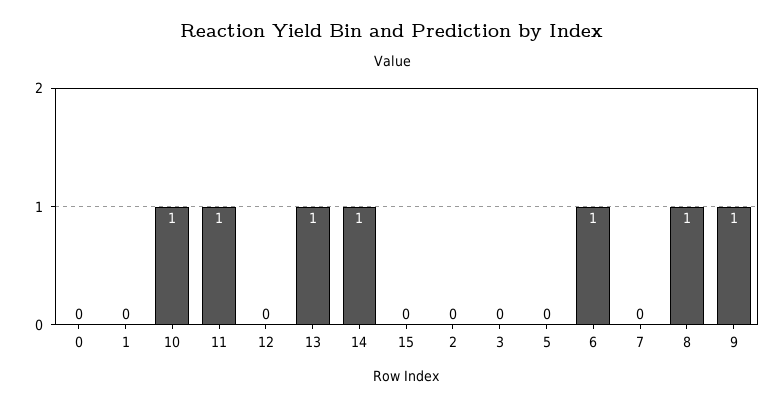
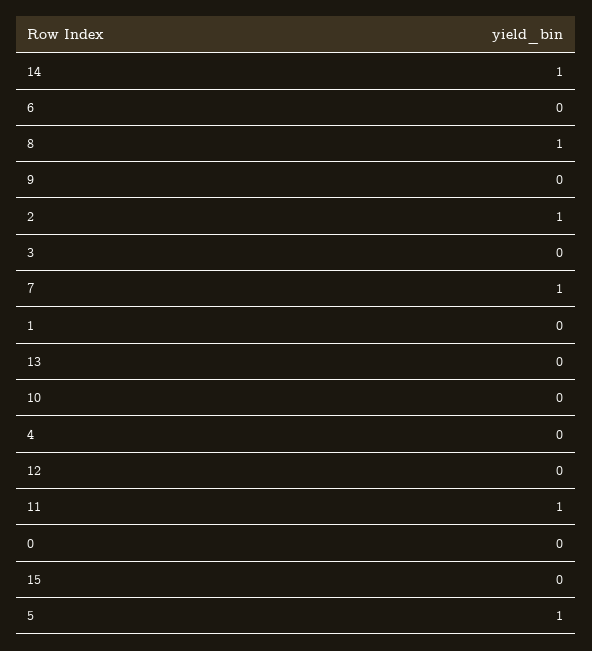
10: 1 -> 0
13: 1 -> 0
2: 0 -> 1
5: 0 -> 1
6: 1 -> 0
7: 0 -> 1
9: 1 -> 0
4: none -> 0

